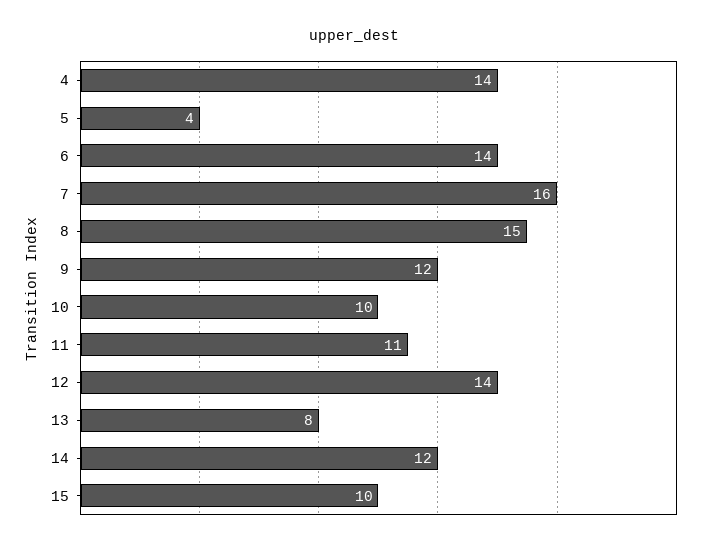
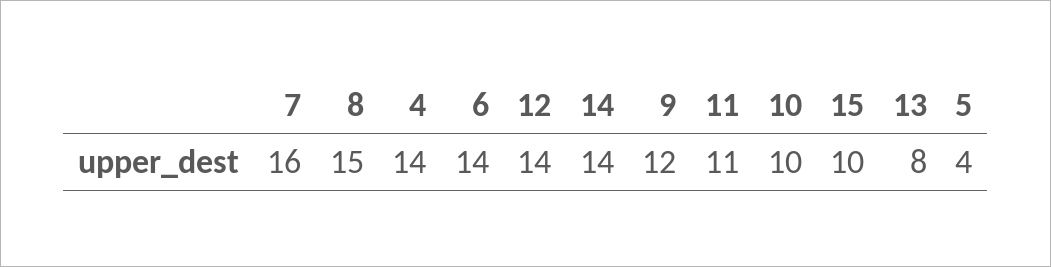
14: 12 -> 14

